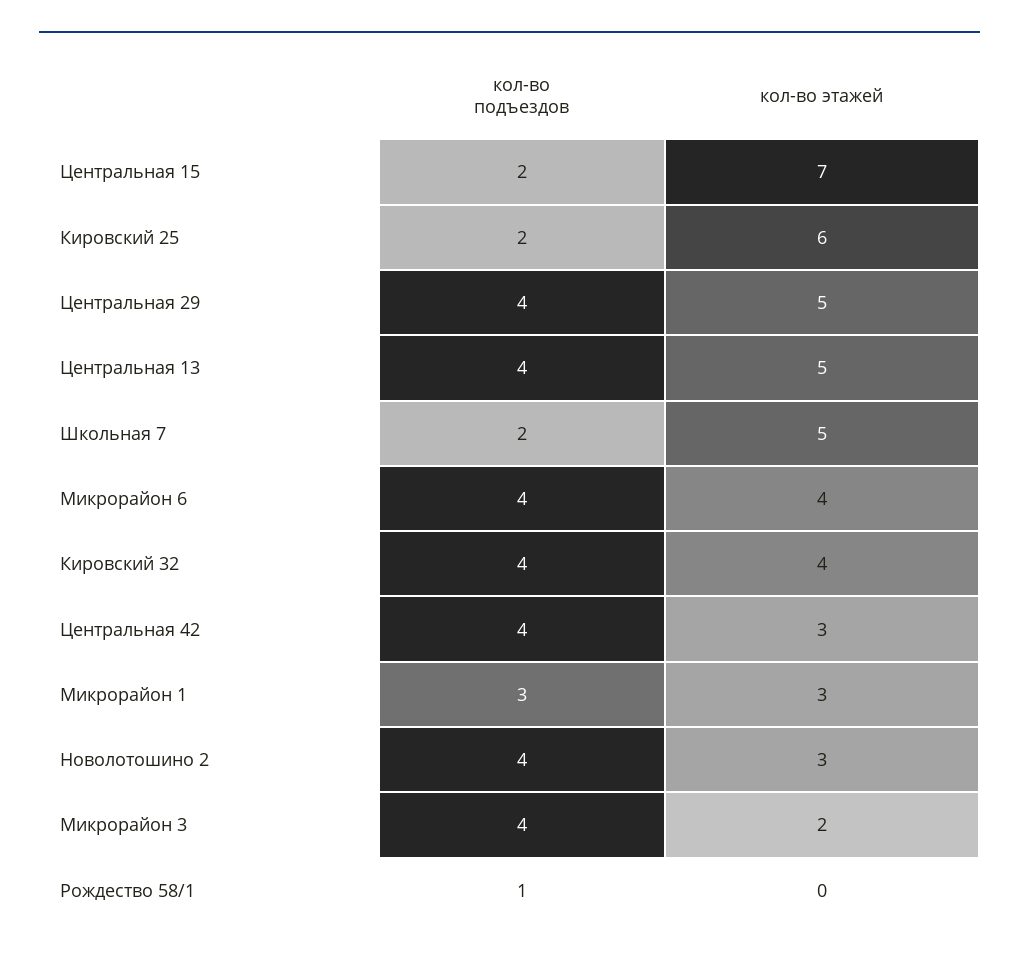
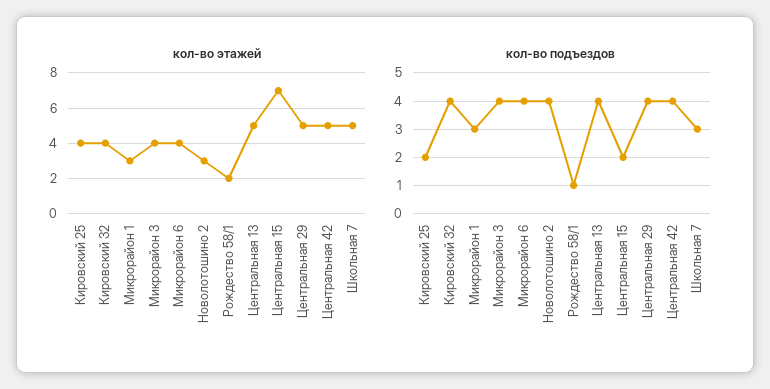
кол-во этажей, Кировский 25: 6 -> 4
кол-во подъездов, Школьная 7: 2 -> 3
кол-во этажей, Центральная 42: 3 -> 5
кол-во этажей, Микрорайон 3: 2 -> 4
кол-во этажей, Рождество 58/1: 0 -> 2

